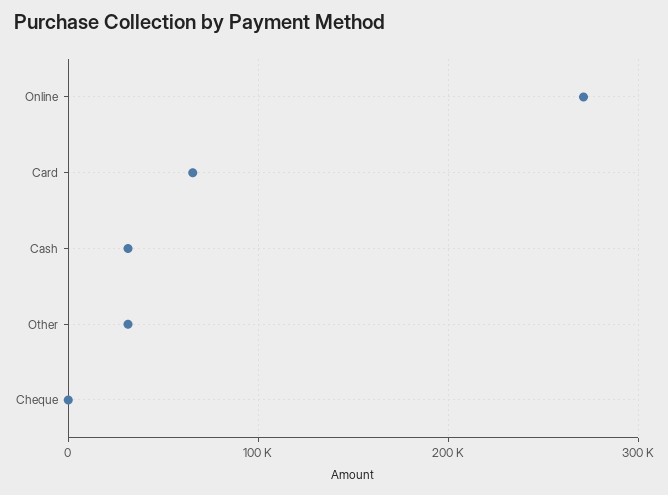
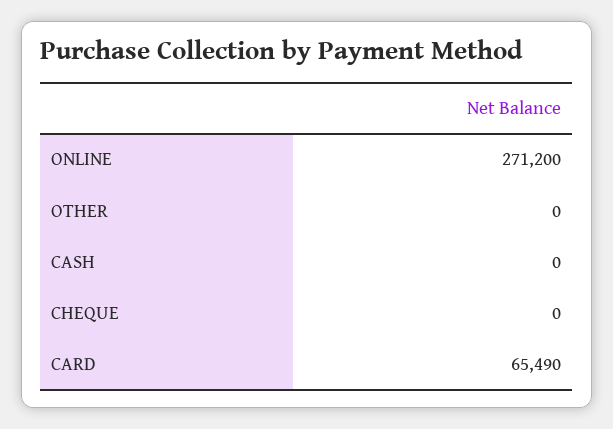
Cash: 30000 -> 0
Other: 30000 -> 0

